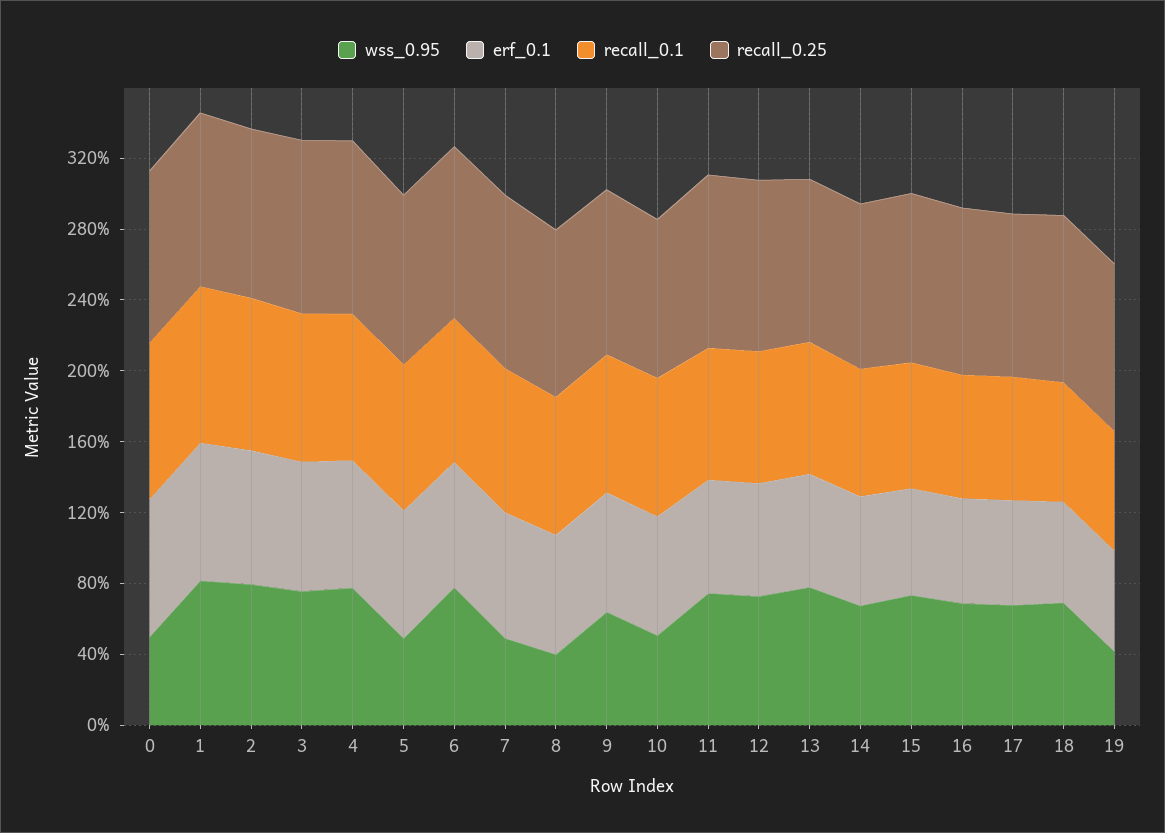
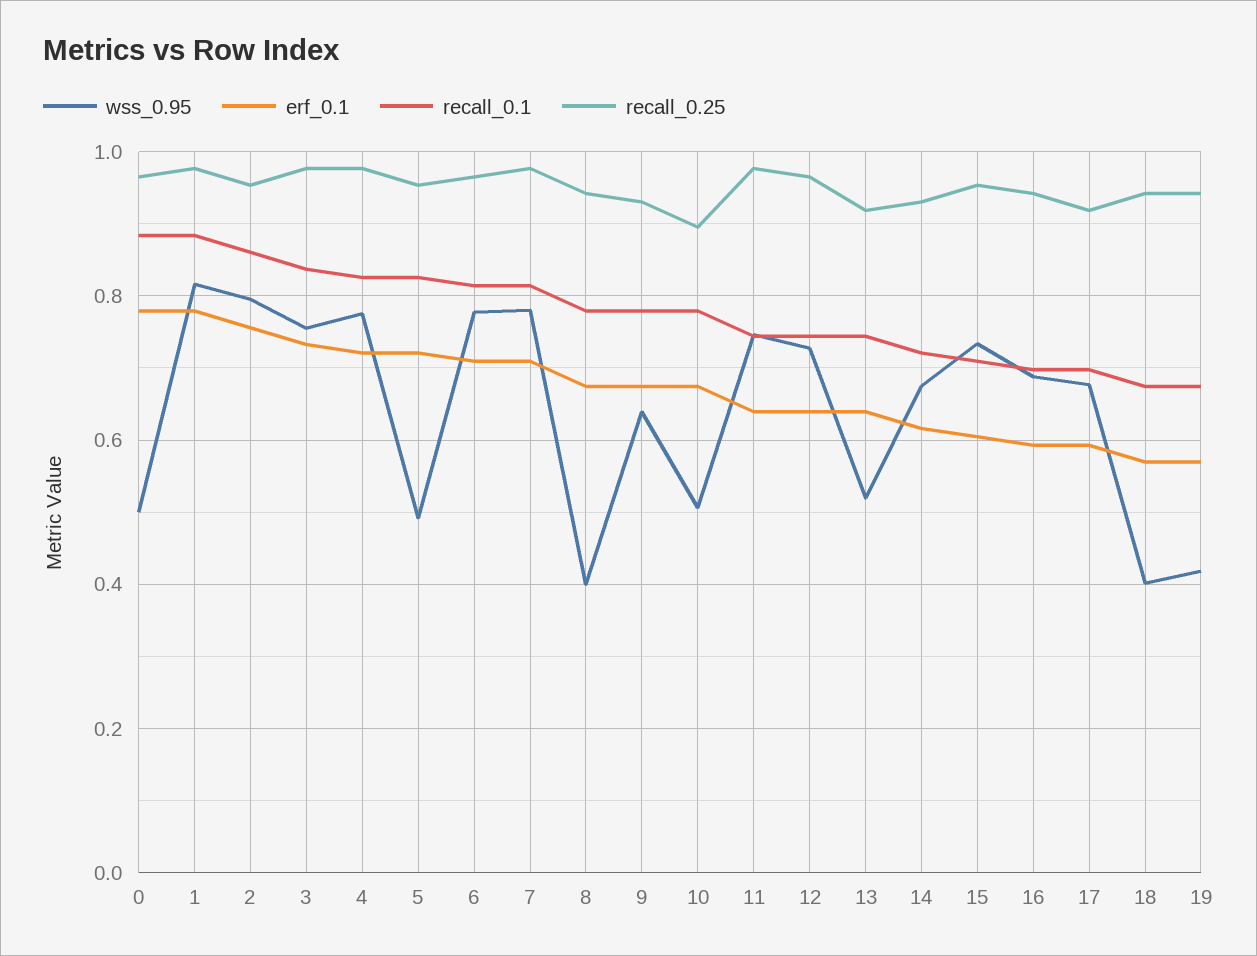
wss_0.95, 7: 0.5 -> 0.78
wss_0.95, 13: 0.8 -> 0.52
wss_0.95, 18: 0.7 -> 0.4

